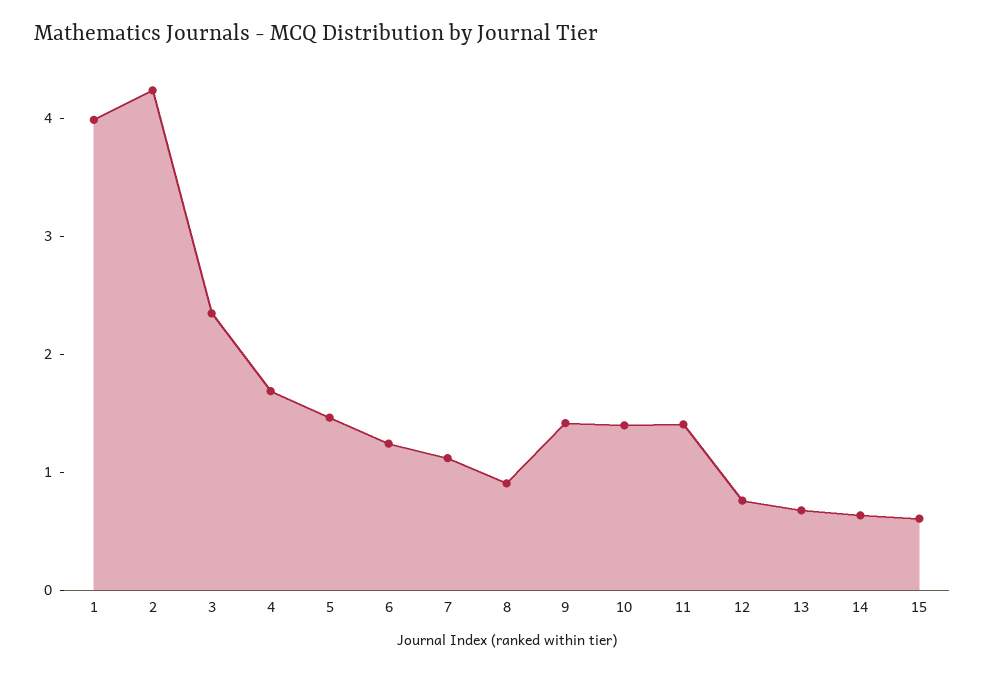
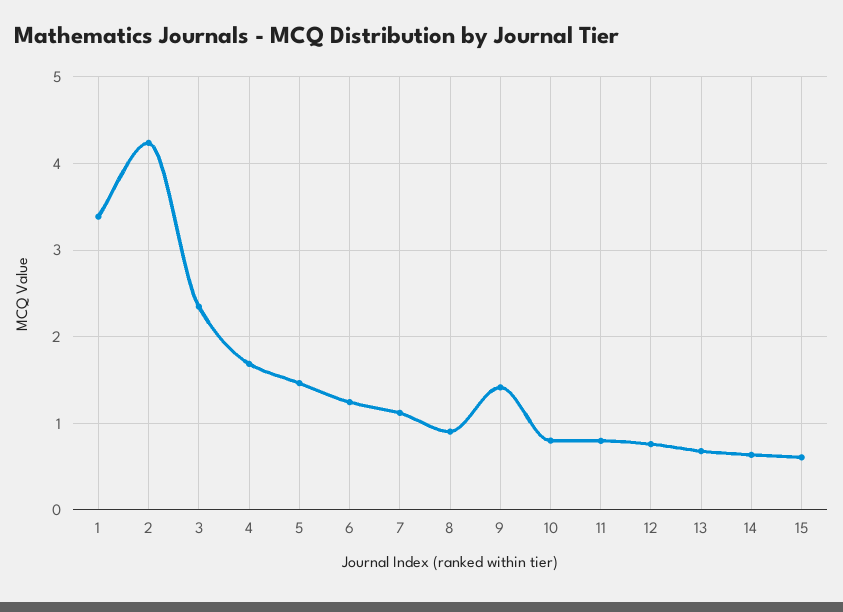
1: 4 -> 3.4
10: 1.4 -> 0.8
11: 1.4 -> 0.8

